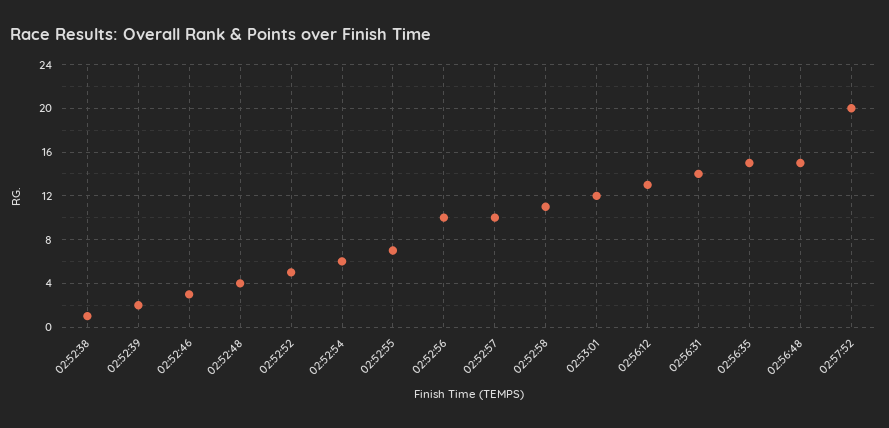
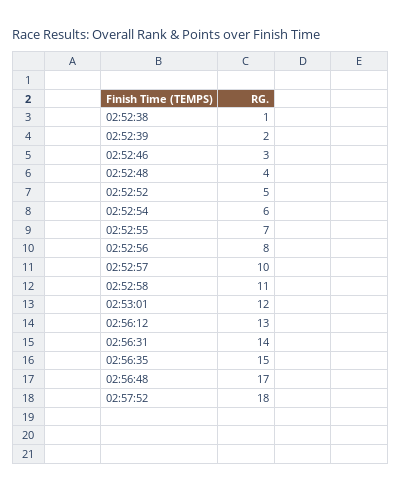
02:52:56: 10 -> 8
02:56:48: 15 -> 17
02:57:52: 20 -> 18

